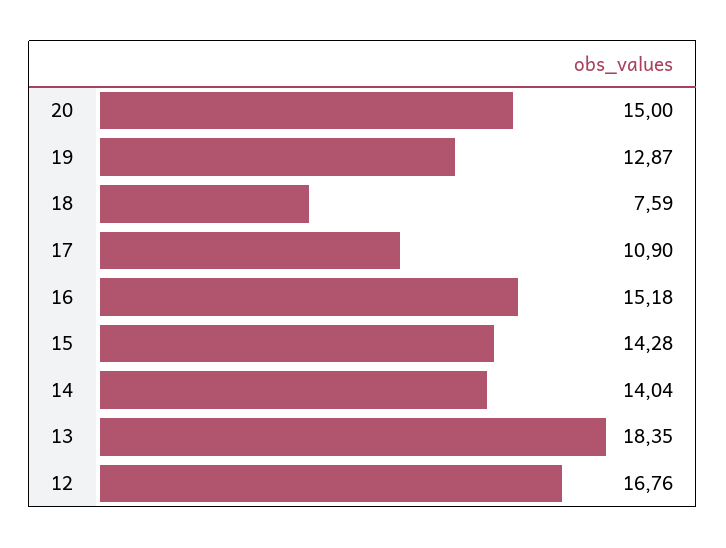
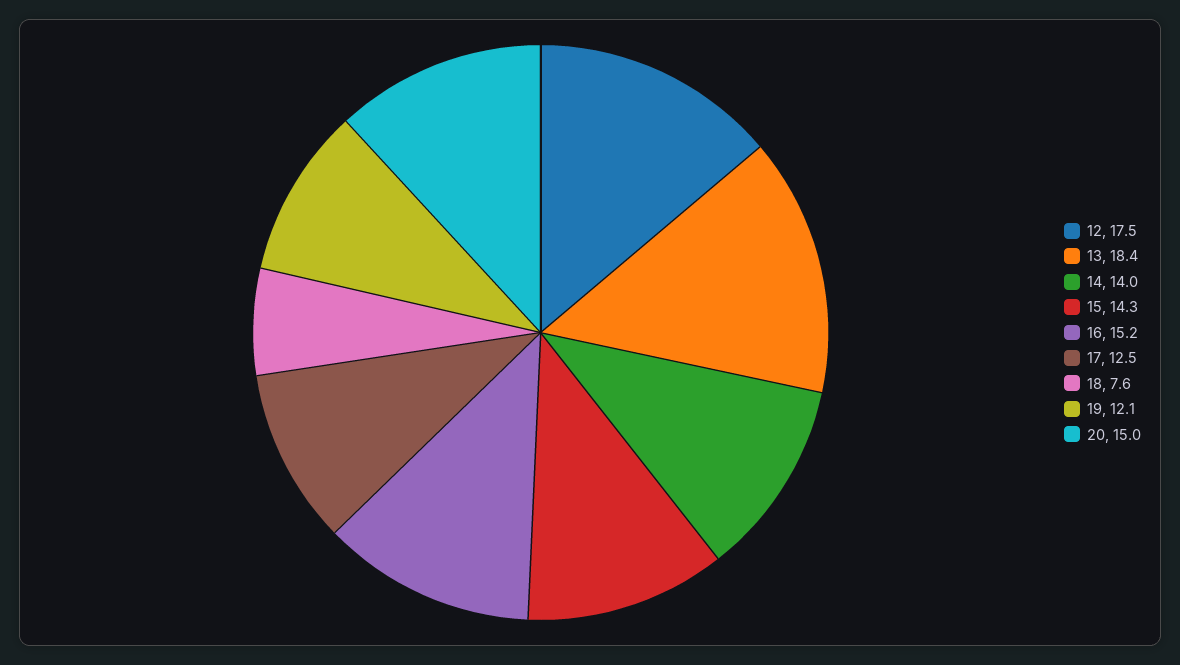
19: 12.87 -> 12.1
17: 10.9 -> 12.5
12: 16.76 -> 17.5

